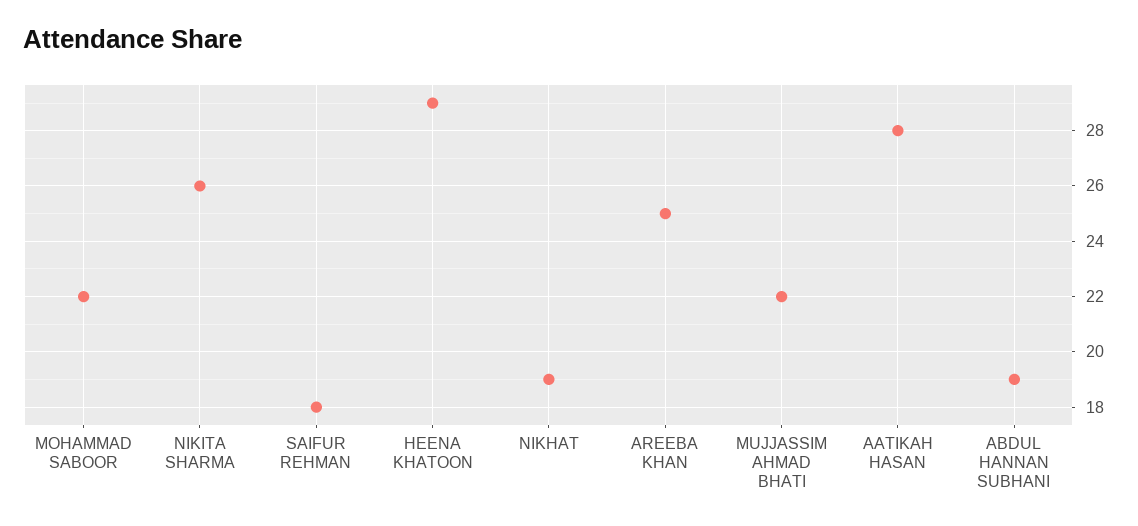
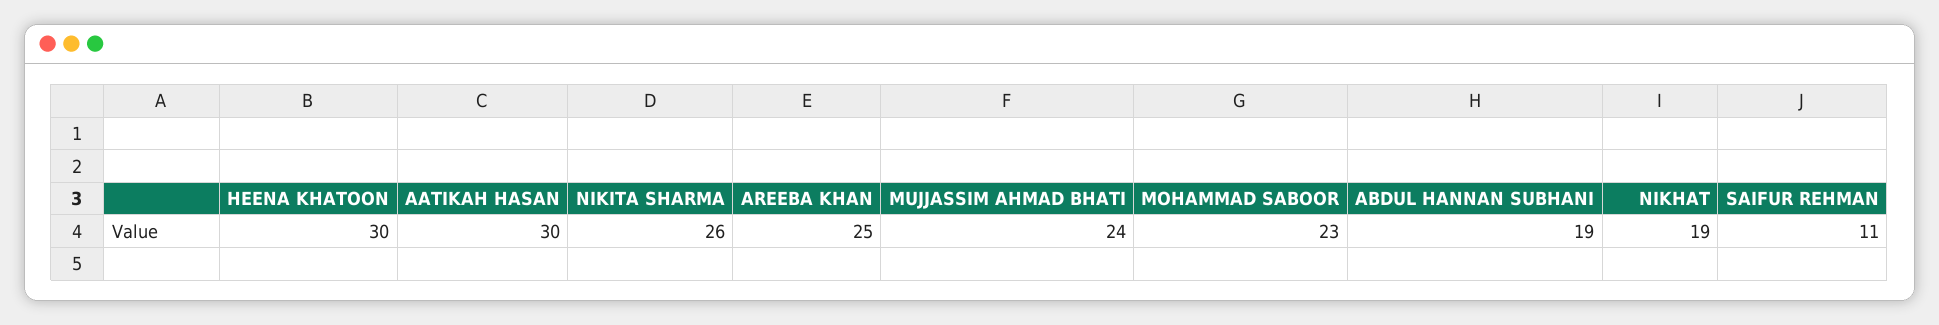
MOHAMMAD SABOOR: 22 -> 23
SAIFUR REHMAN: 18 -> 11
HEENA KHATOON: 29 -> 30
MUJJASSIM AHMAD BHATI: 22 -> 24
AATIKAH HASAN: 28 -> 30

